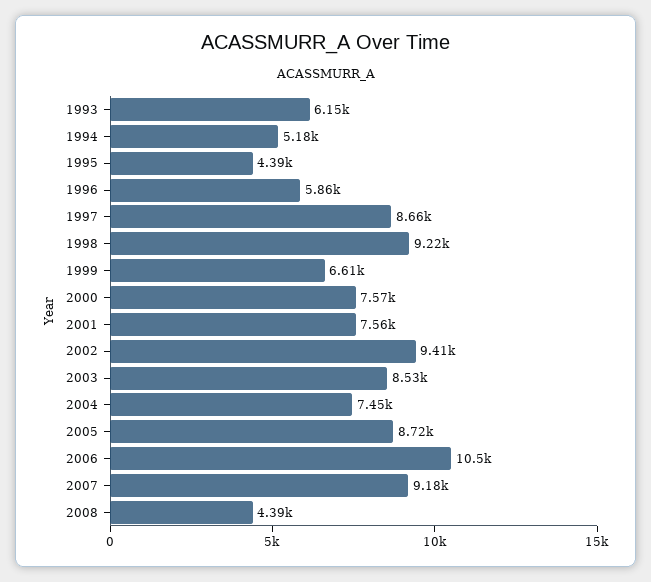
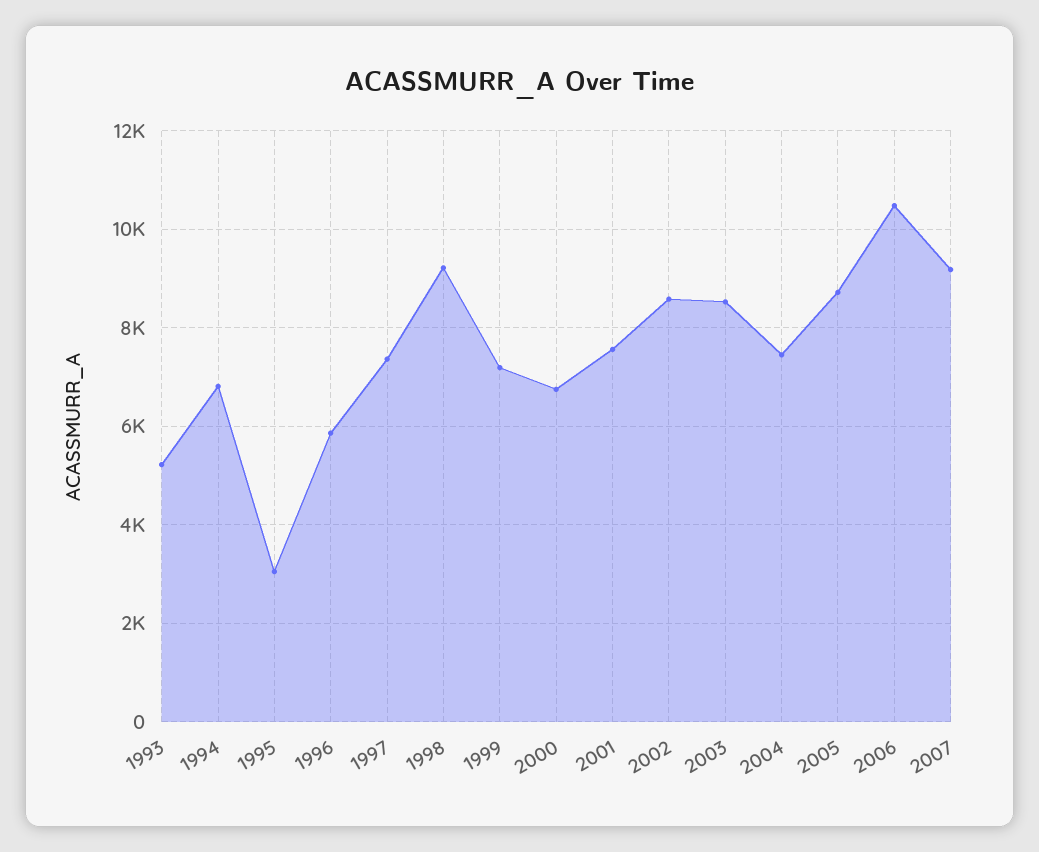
1993: 6150 -> 5200
1994: 5180 -> 6800
1995: 4390 -> 3000
1997: 8660 -> 7400
1999: 6610 -> 7200
2000: 7570 -> 6800
2002: 9410 -> 8600
2008: 4390 -> none

